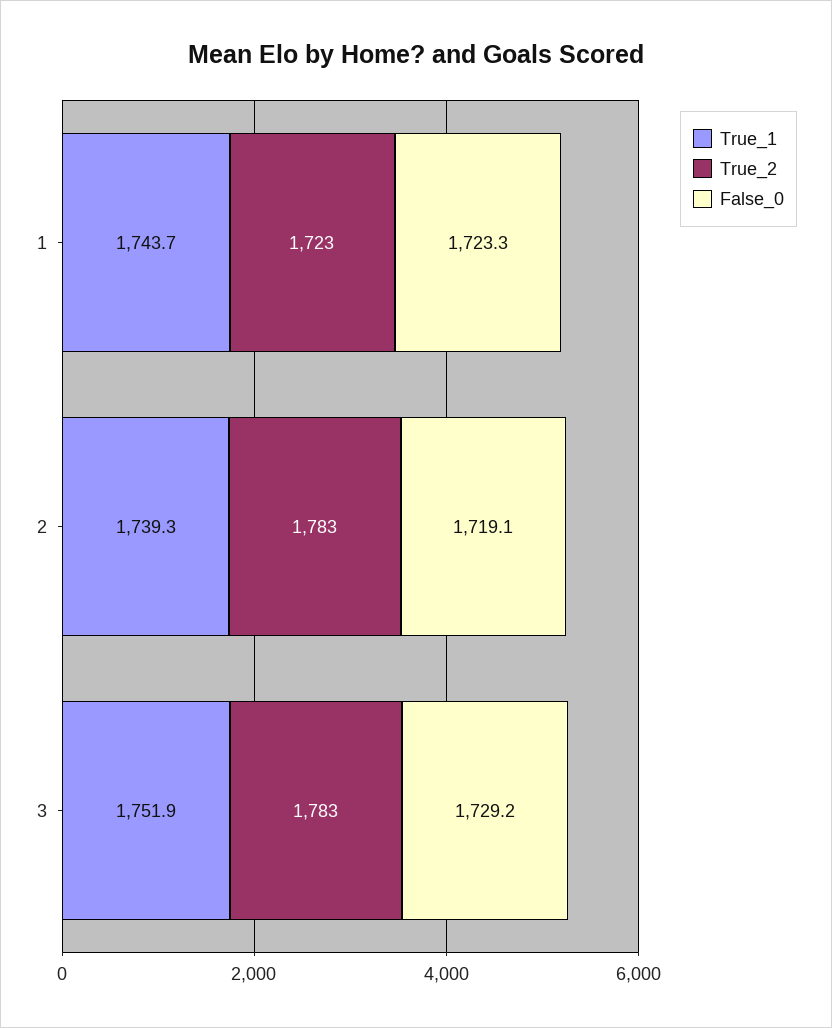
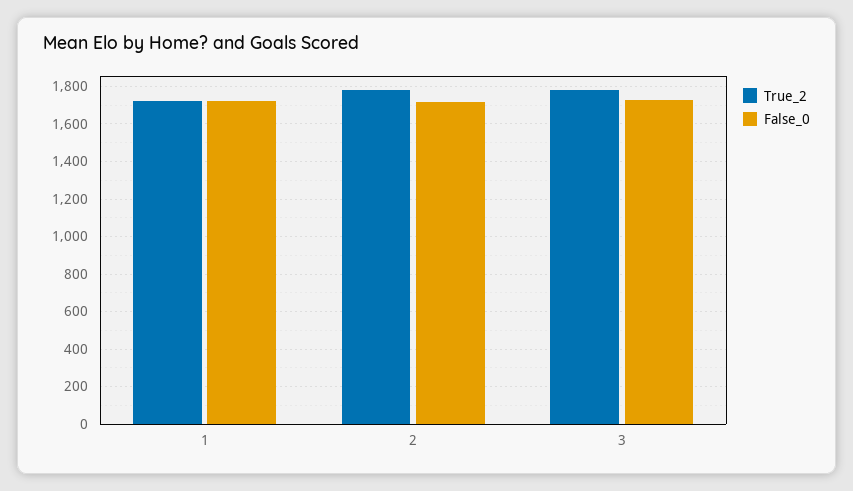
True_1, 1: 1743.7 -> none
True_1, 2: 1739.3 -> none
True_1, 3: 1751.9 -> none

